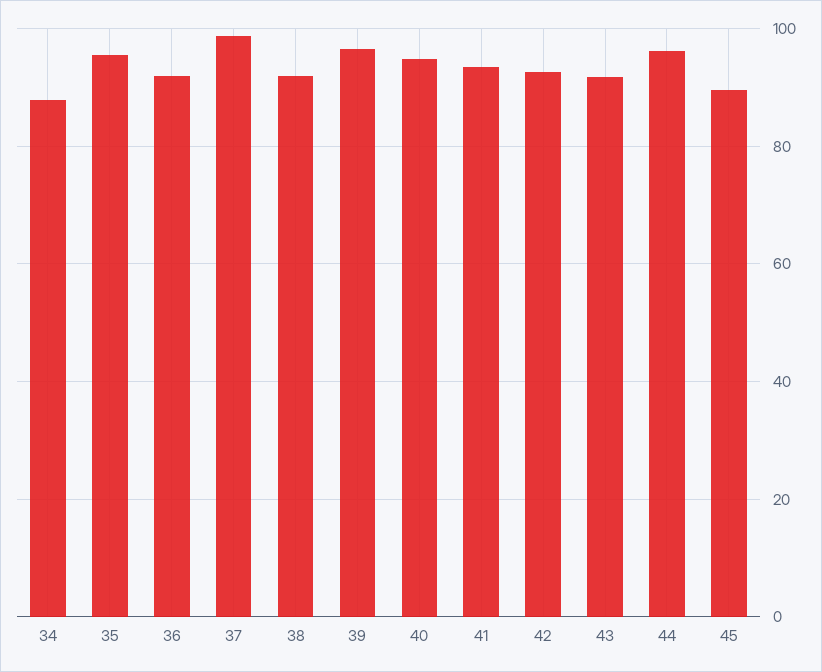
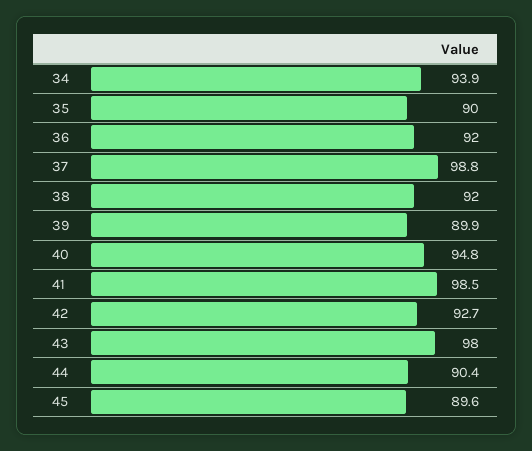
34: 88 -> 93.9
35: 96 -> 90
39: 96 -> 89.9
41: 94 -> 98.5
43: 92 -> 98
44: 96 -> 90.4

